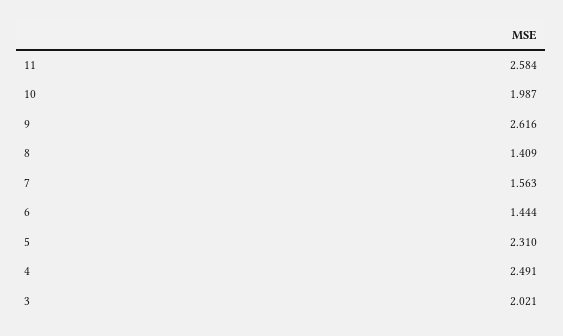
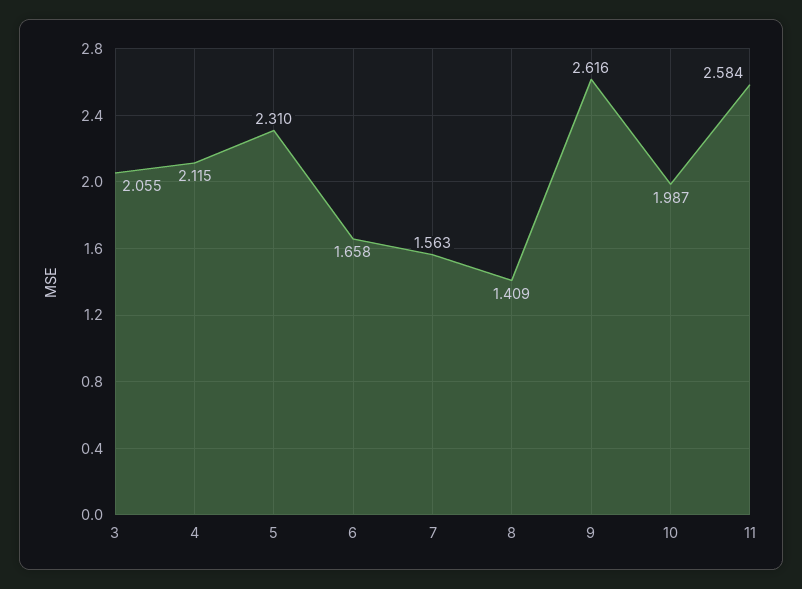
6: 1.444 -> 1.658
4: 2.491 -> 2.115
3: 2.021 -> 2.055

